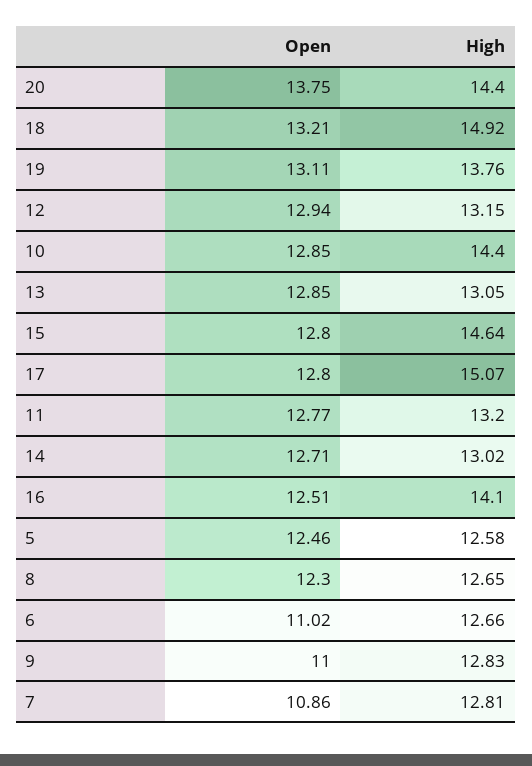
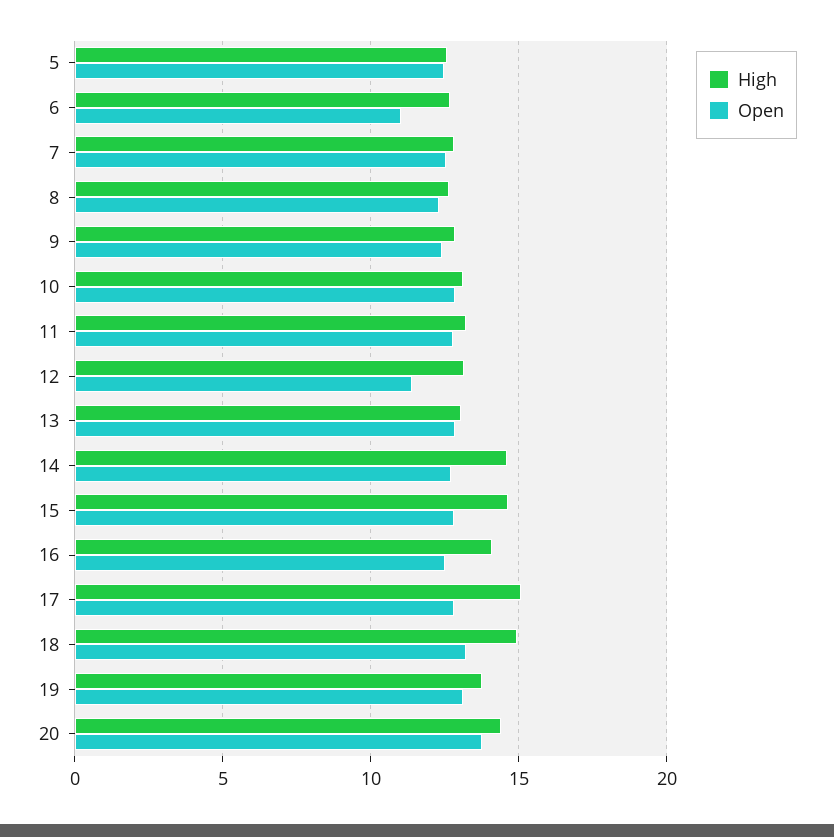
Open, 12: 12.94 -> 11.5
High, 10: 14.4 -> 13
High, 14: 13.02 -> 14.5
Open, 9: 11 -> 12.5
Open, 7: 10.86 -> 12.5

